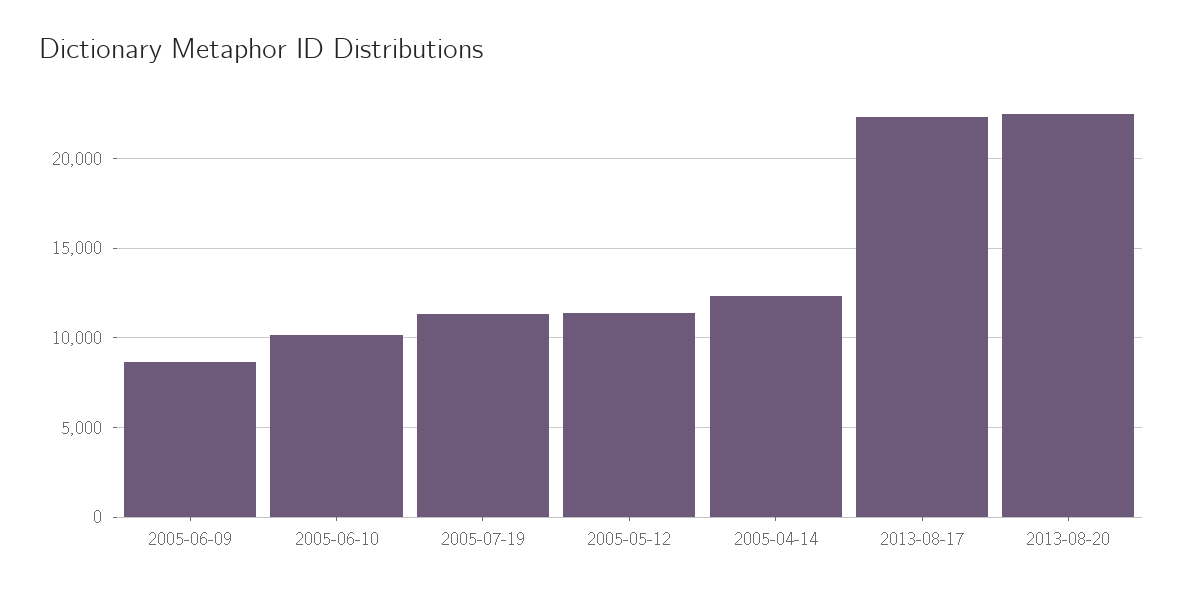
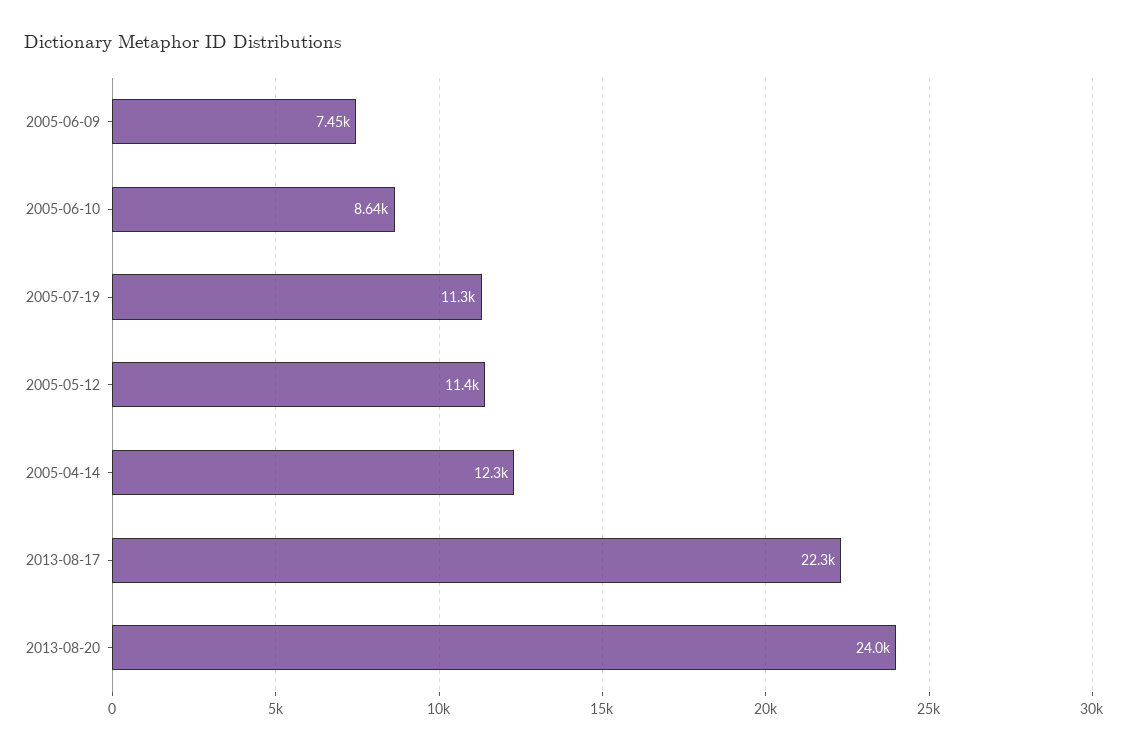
2005-06-09: 8500 -> 7450
2005-06-10: 10000 -> 8640
2013-08-20: 22500 -> 24000

